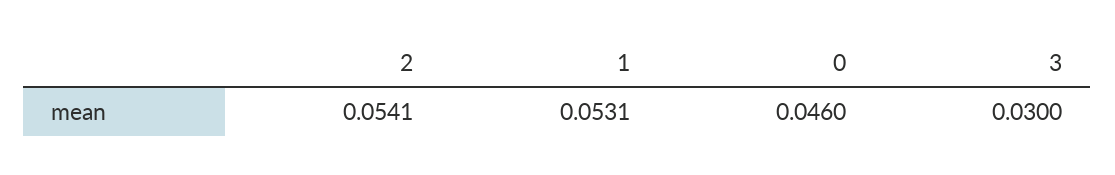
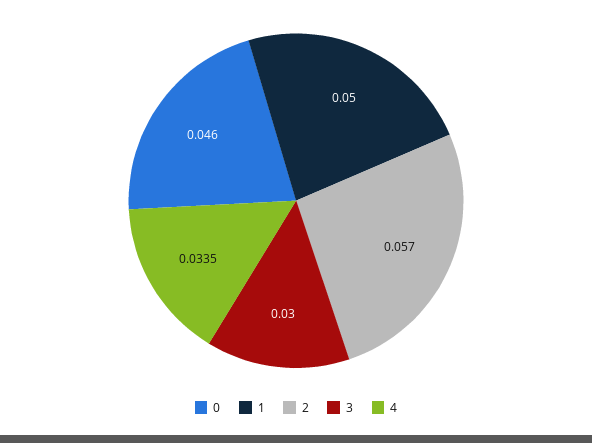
2: 0.0541 -> 0.057
1: 0.0531 -> 0.05
4: none -> 0.0335

